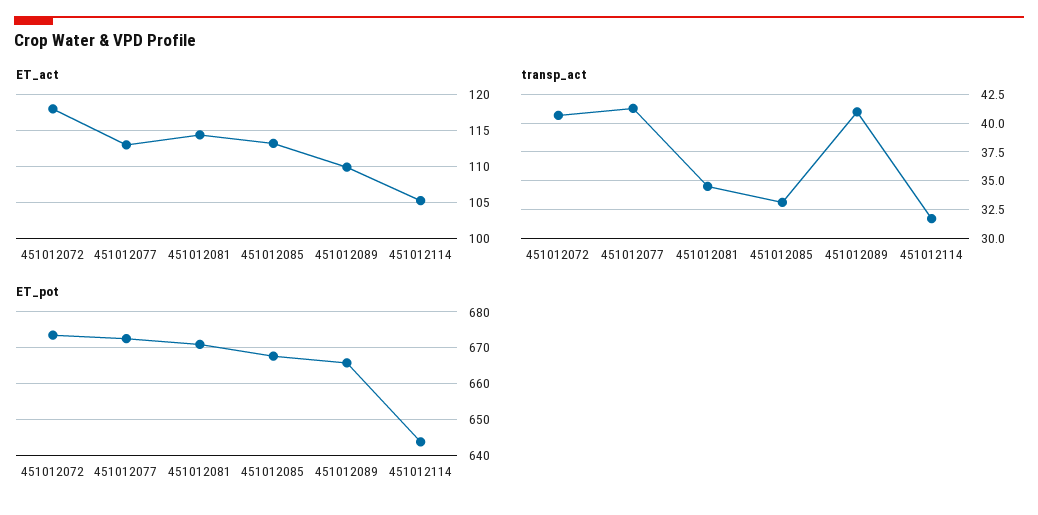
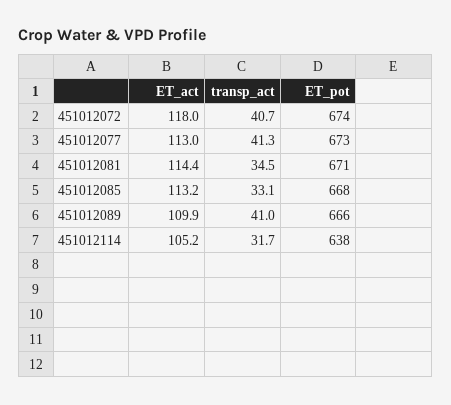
ET_pot, 451012114: 644 -> 638

